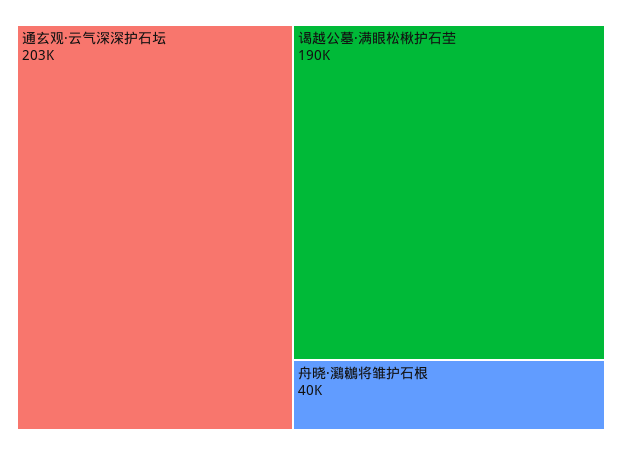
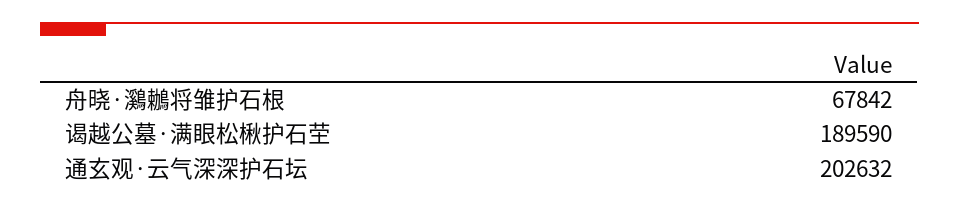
舟晓·鸂鶒将雏护石根: 40000 -> 67842

